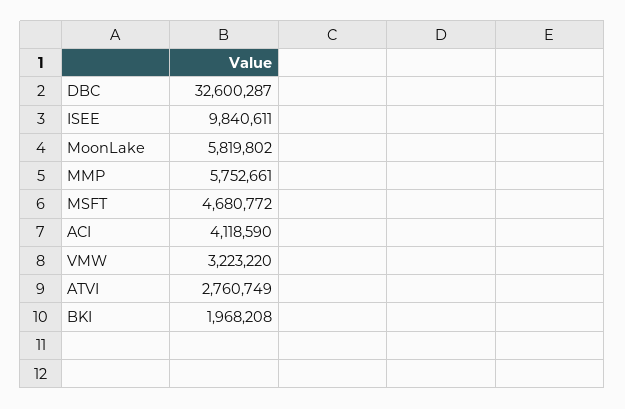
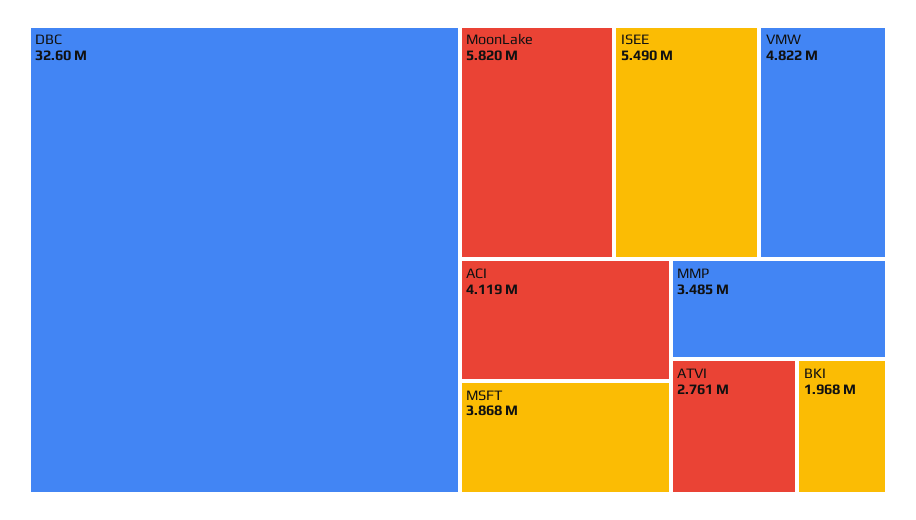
ISEE: 9840611 -> 5490000
MMP: 5752661 -> 3485000
MSFT: 4680772 -> 3868000
VMW: 3223220 -> 4822000

